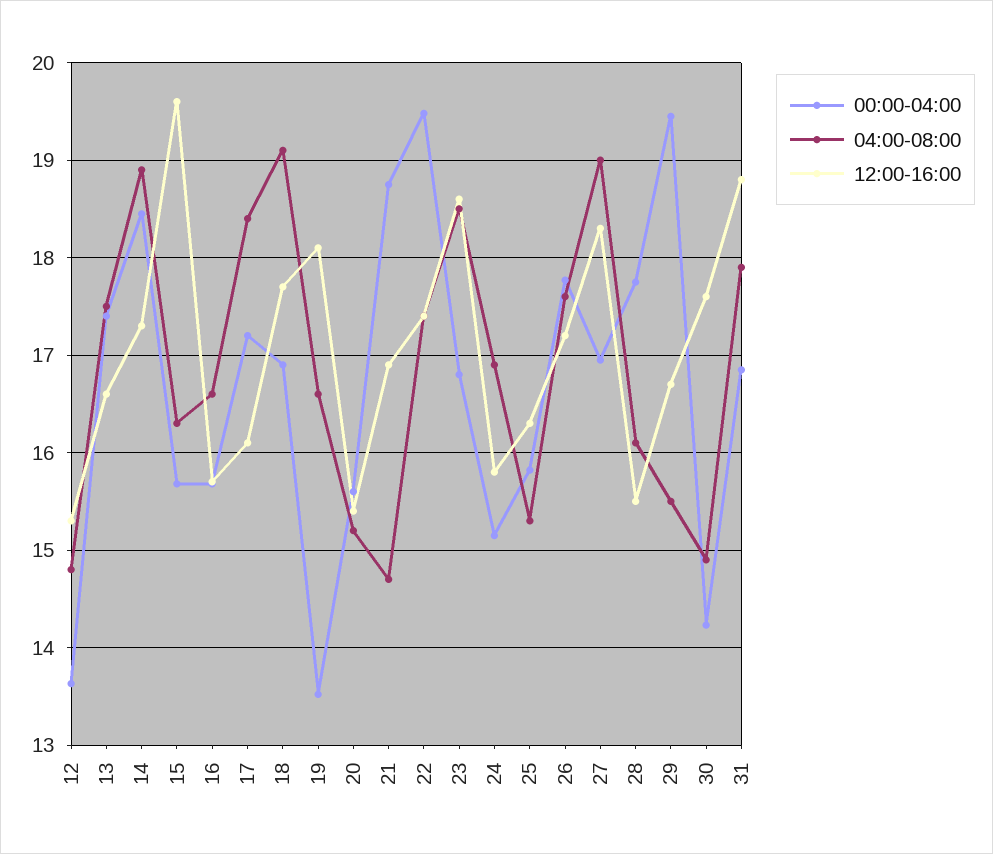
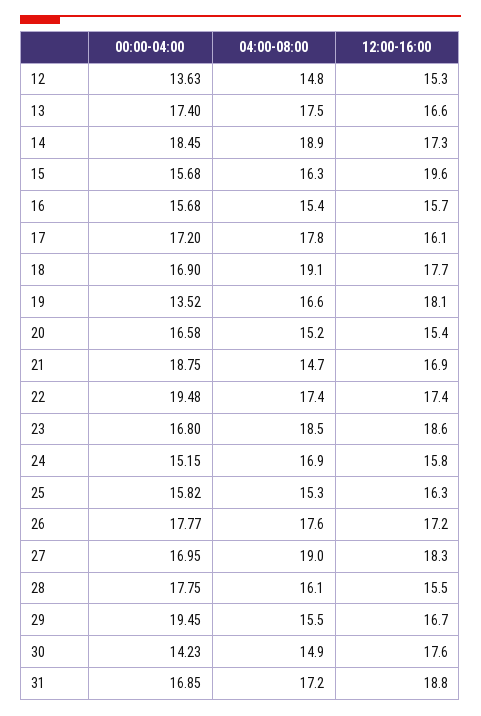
04:00-08:00, 16: 16.6 -> 15.4
04:00-08:00, 17: 18.4 -> 17.8
00:00-04:00, 20: 15.6 -> 16.58
04:00-08:00, 31: 17.9 -> 17.2

